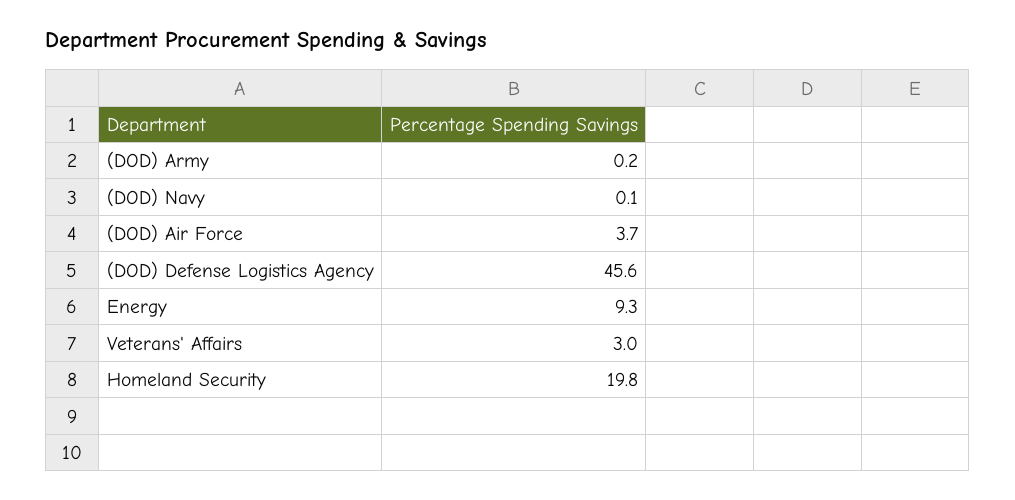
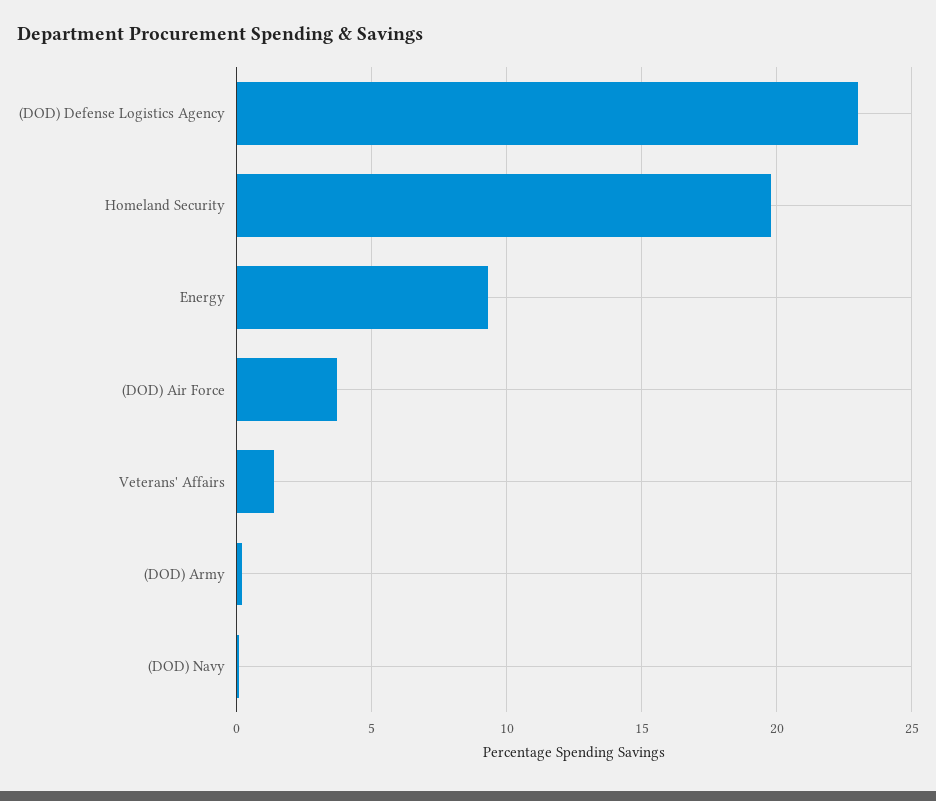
(DOD) Defense Logistics Agency: 45.6 -> 23
Veterans' Affairs: 3 -> 1.5

